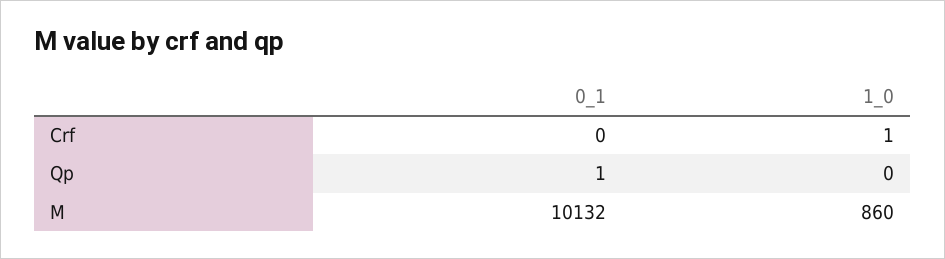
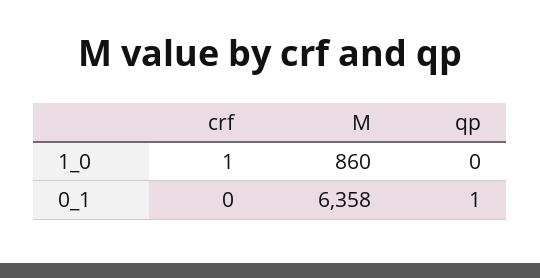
0_1, M: 10132 -> 6358

